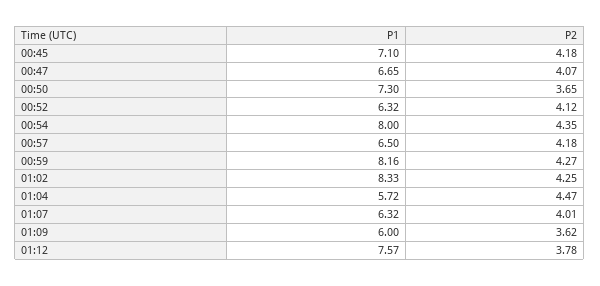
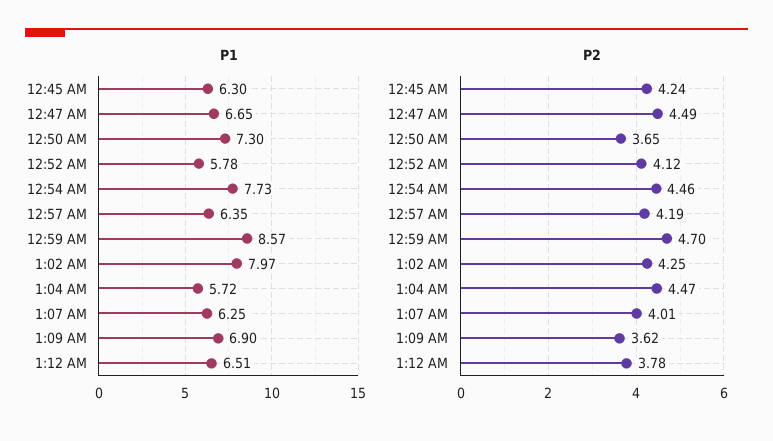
P1, 00:45: 7.1 -> 6.3
P2, 00:45: 4.18 -> 4.24
P2, 00:47: 4.07 -> 4.49
P1, 00:52: 6.32 -> 5.78
P1, 00:54: 8 -> 7.73
P2, 00:54: 4.35 -> 4.46
P1, 00:57: 6.5 -> 6.35
P2, 00:57: 4.18 -> 4.19
P1, 00:59: 8.16 -> 8.57
P2, 00:59: 4.27 -> 4.7
P1, 01:02: 8.33 -> 7.97
P1, 01:07: 6.32 -> 6.25
P1, 01:09: 6 -> 6.9
P1, 01:12: 7.57 -> 6.51

